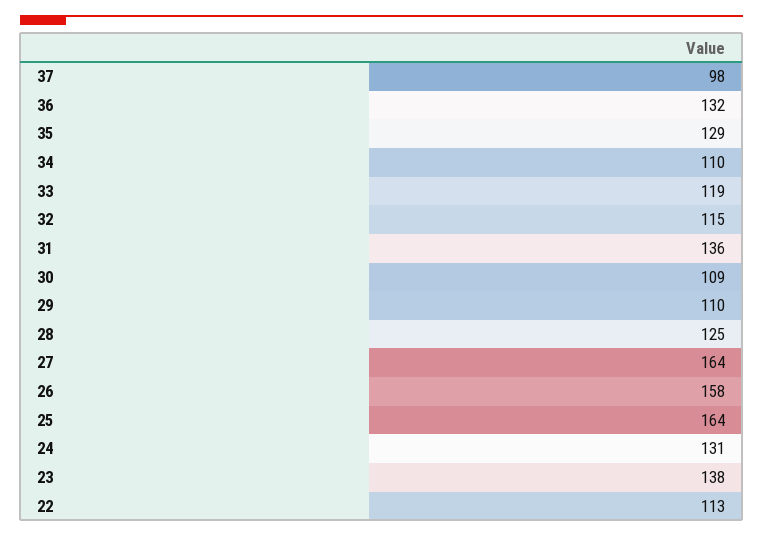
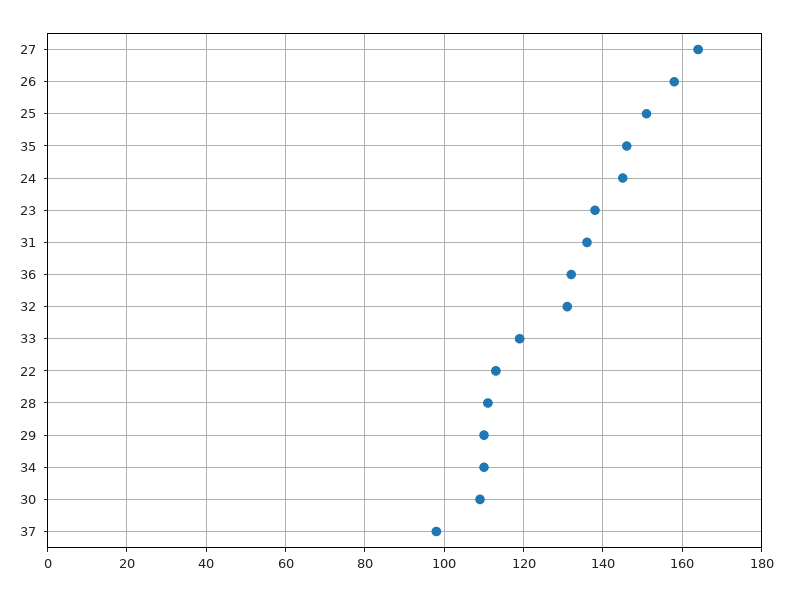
35: 129 -> 145
32: 115 -> 130
28: 125 -> 110
25: 164 -> 150
24: 131 -> 145

